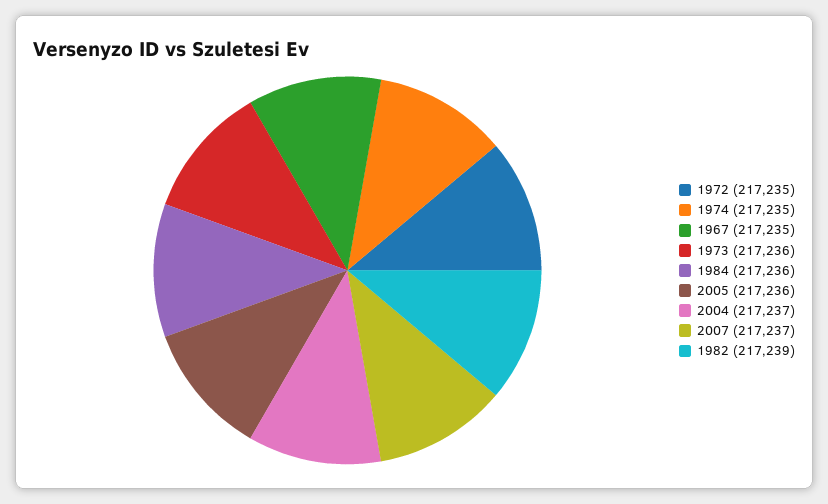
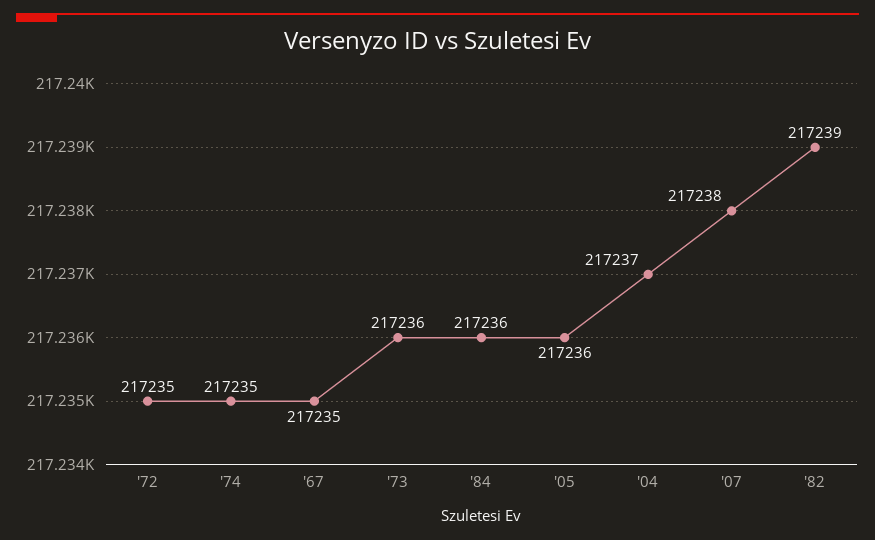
2007: 217237 -> 217238

